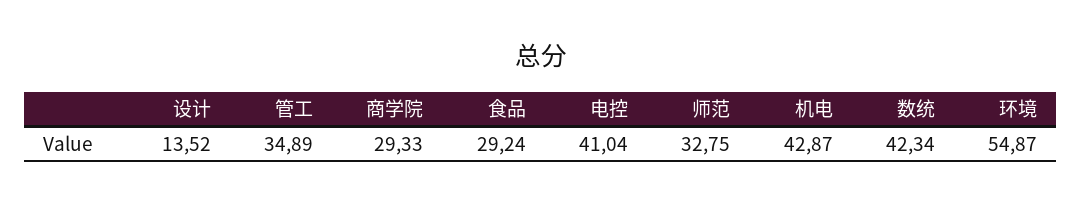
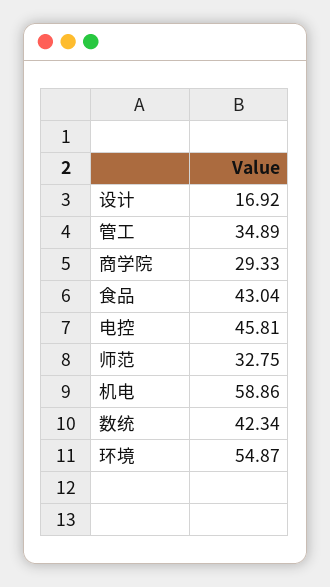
设计: 13.52 -> 16.92
食品: 29.24 -> 43.04
电控: 41.04 -> 45.81
机电: 42.87 -> 58.86

